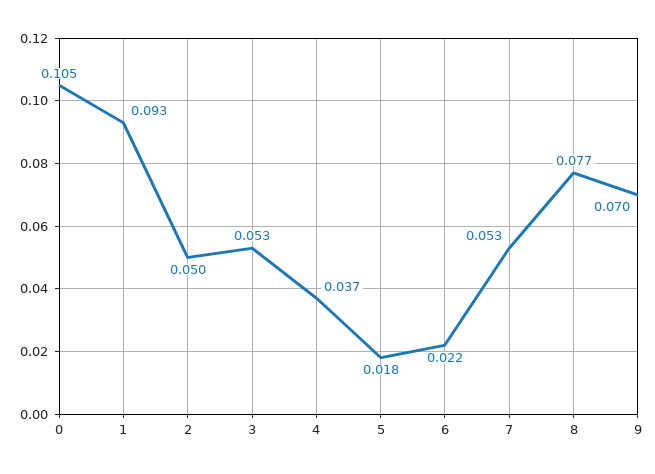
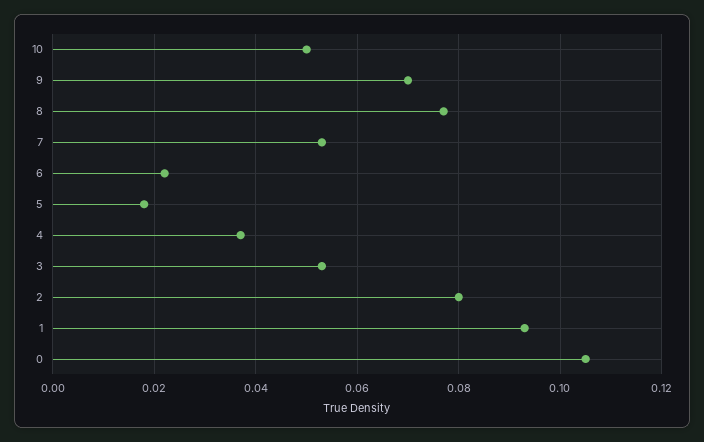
2: 0.05 -> 0.08
10: none -> 0.05

